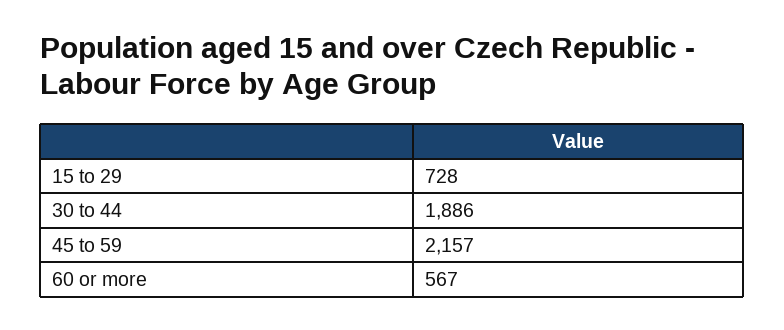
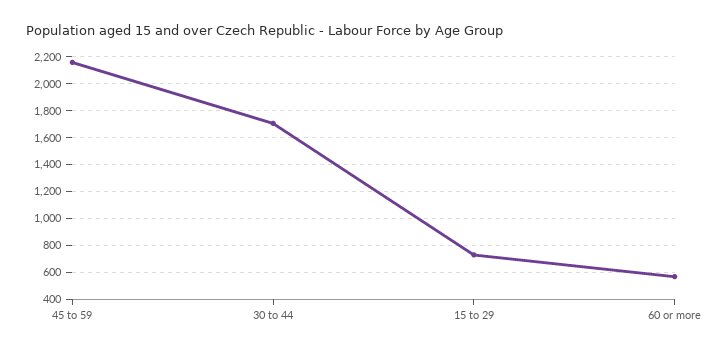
30 to 44: 1886 -> 1700

